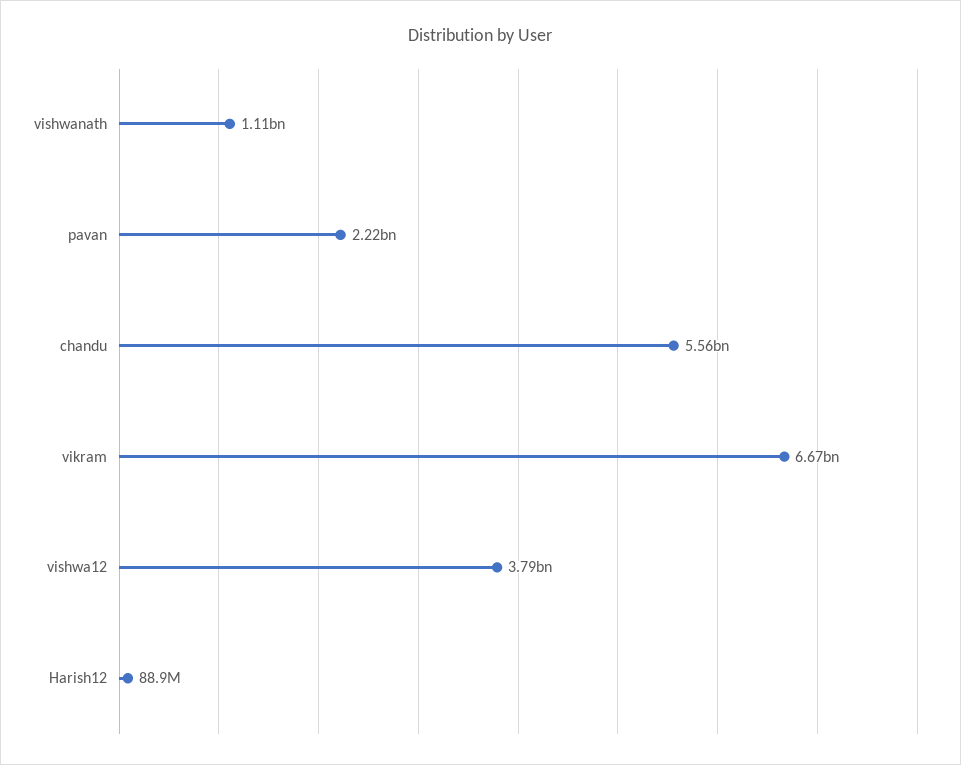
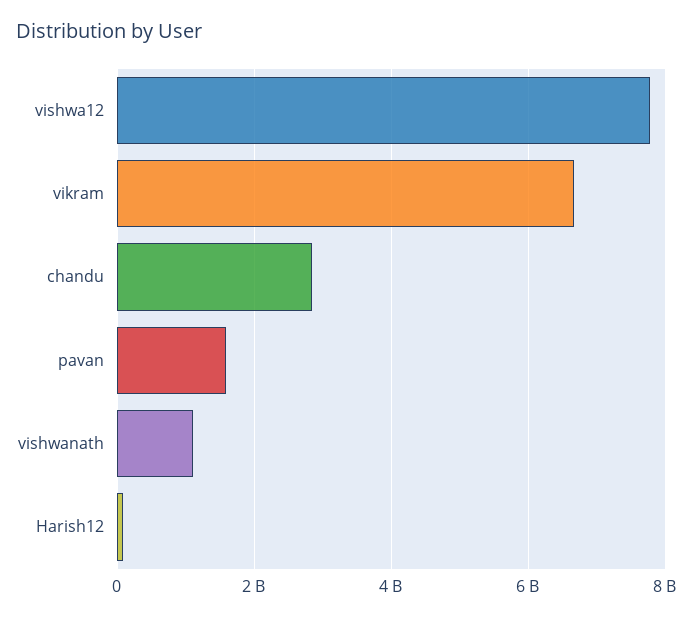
pavan: 2220000000 -> 1600000000
chandu: 5560000000 -> 2800000000
vishwa12: 3790000000 -> 7800000000

